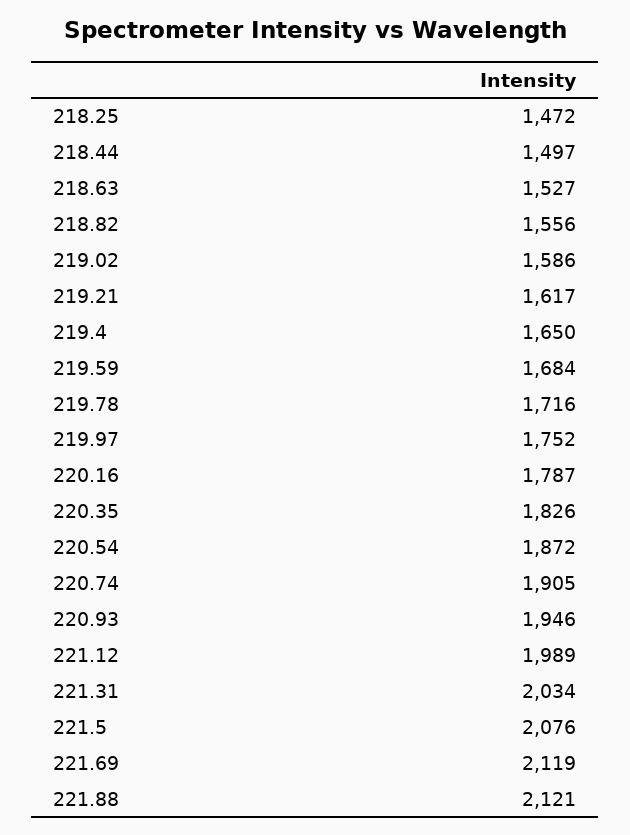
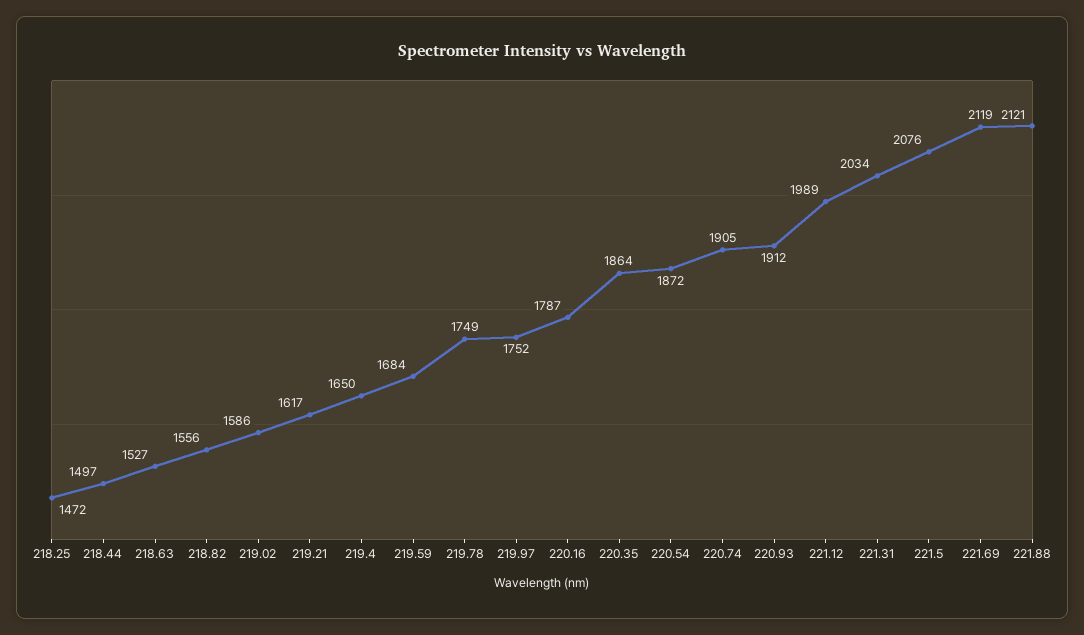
219.78: 1716 -> 1749
220.35: 1826 -> 1864
220.93: 1946 -> 1912

